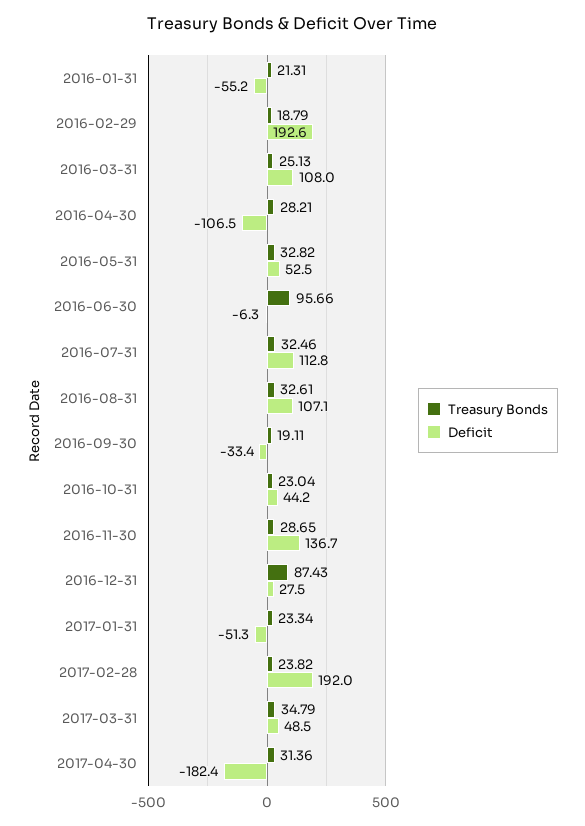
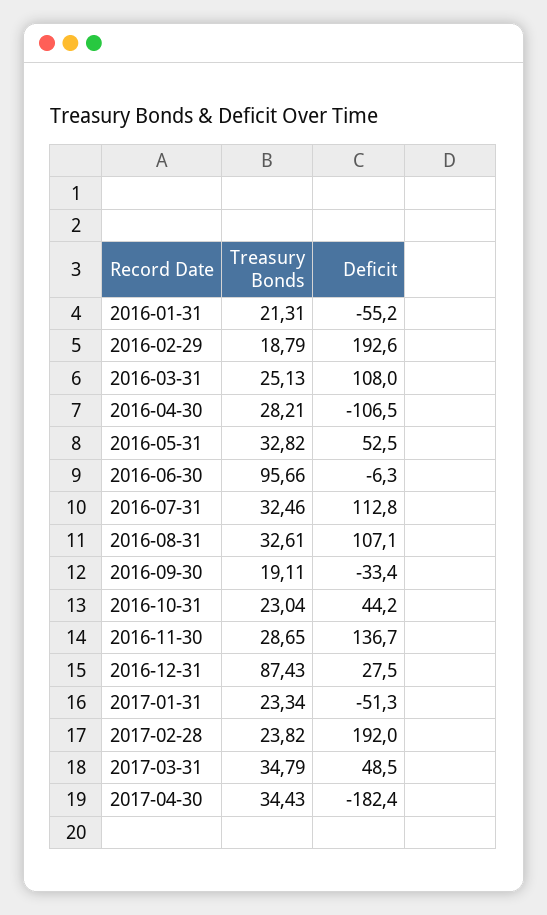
Treasury Bonds, 2017-04-30: 31.36 -> 34.43

